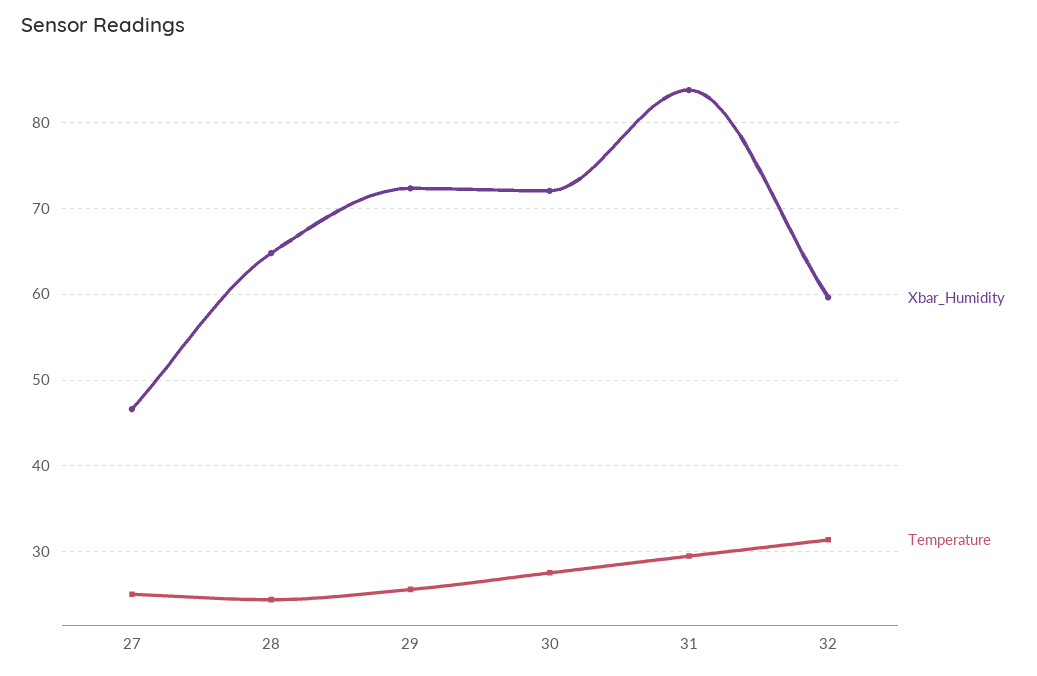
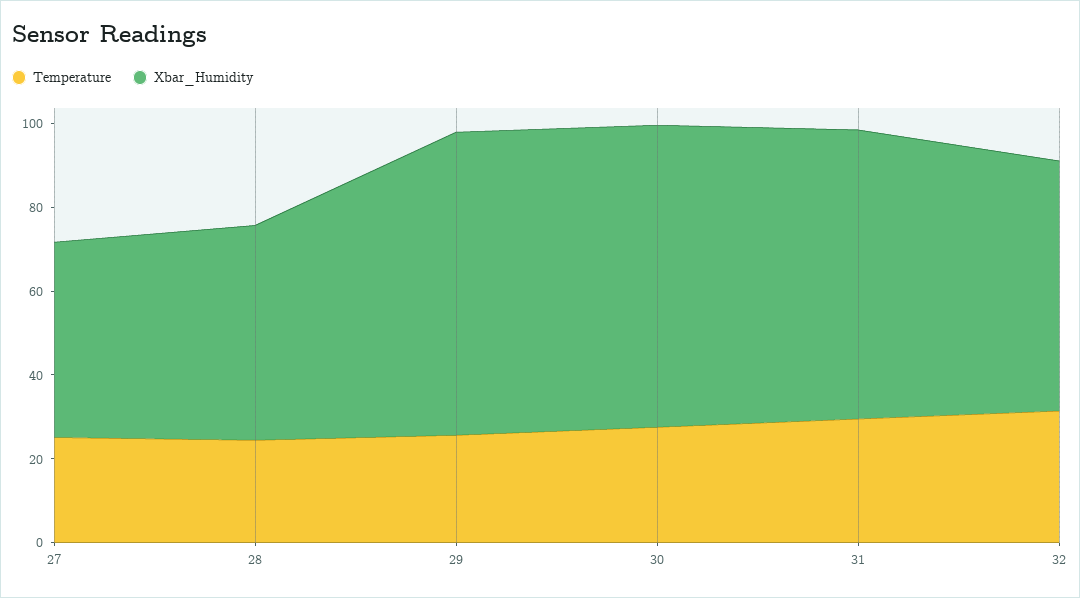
Xbar_Humidity, 28: 65 -> 50
Xbar_Humidity, 31: 84 -> 70

